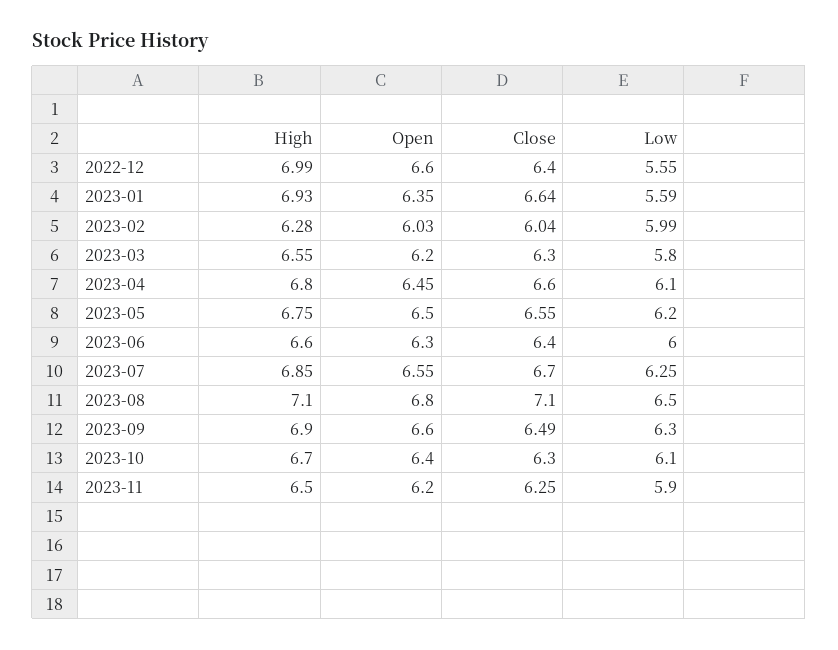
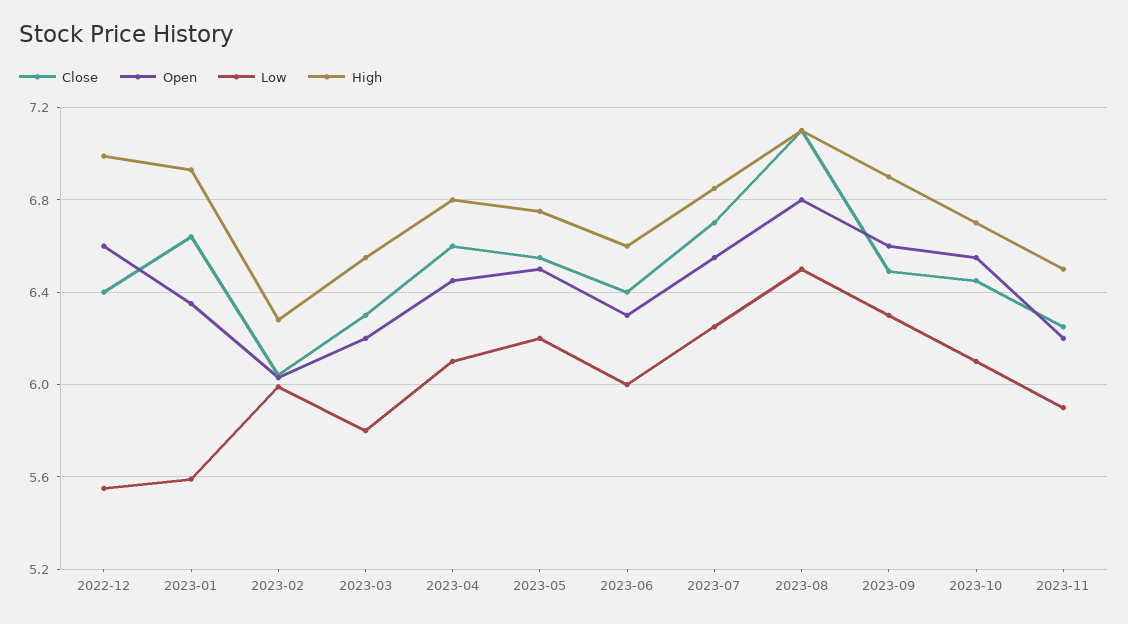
Open, 2023-10: 6.4 -> 6.55
Close, 2023-10: 6.3 -> 6.45

